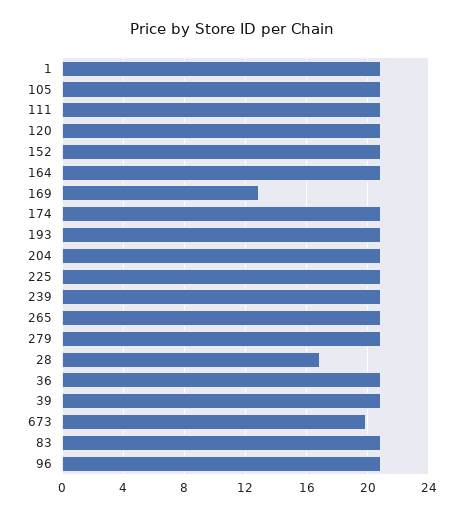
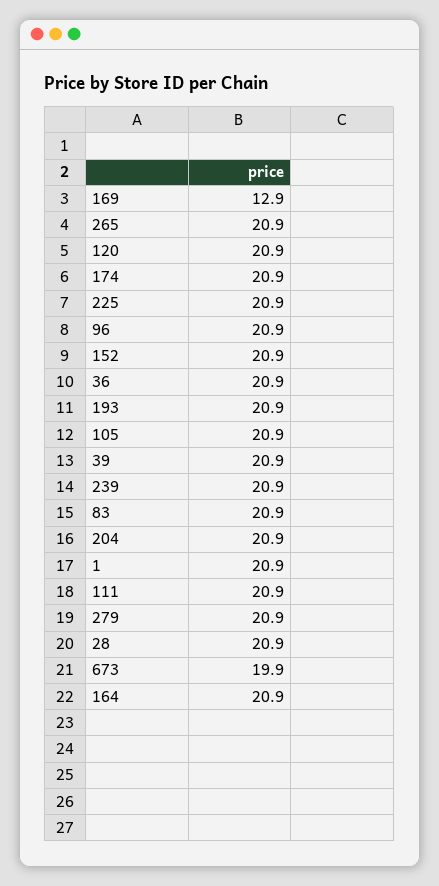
28: 17 -> 20.9

